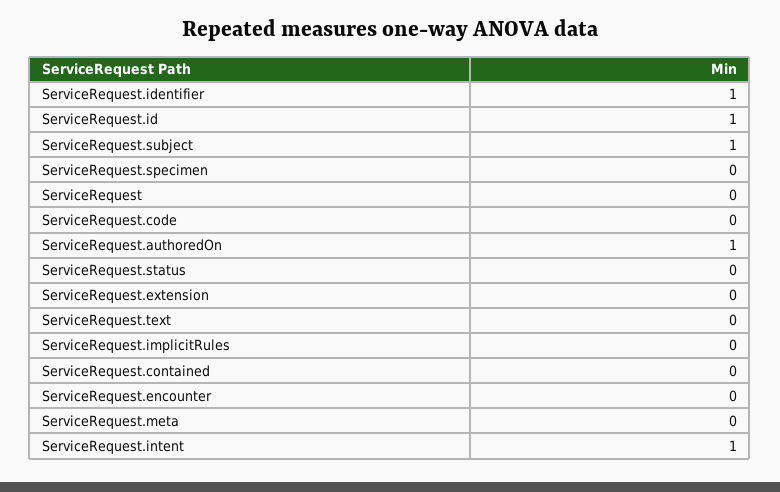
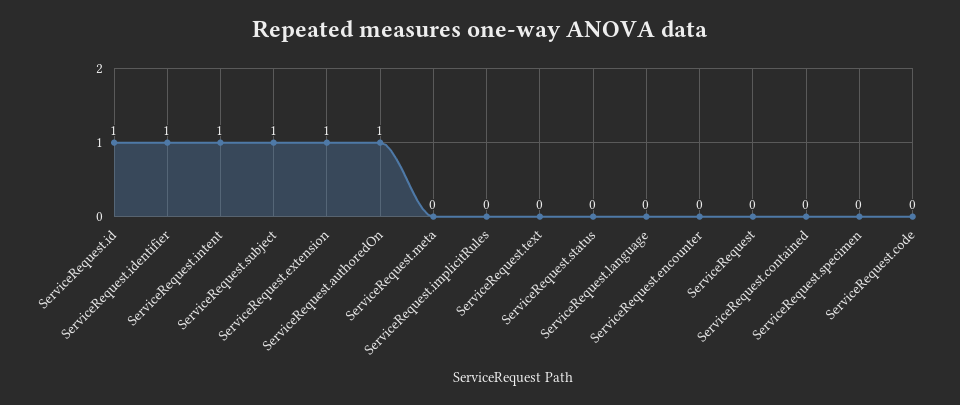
ServiceRequest.extension: 0 -> 1
ServiceRequest.language: none -> 0

